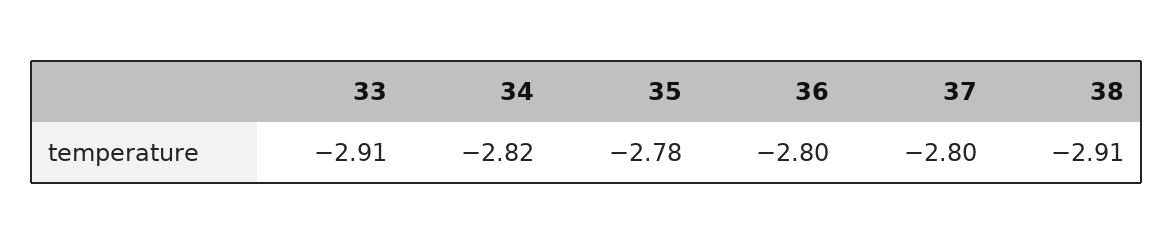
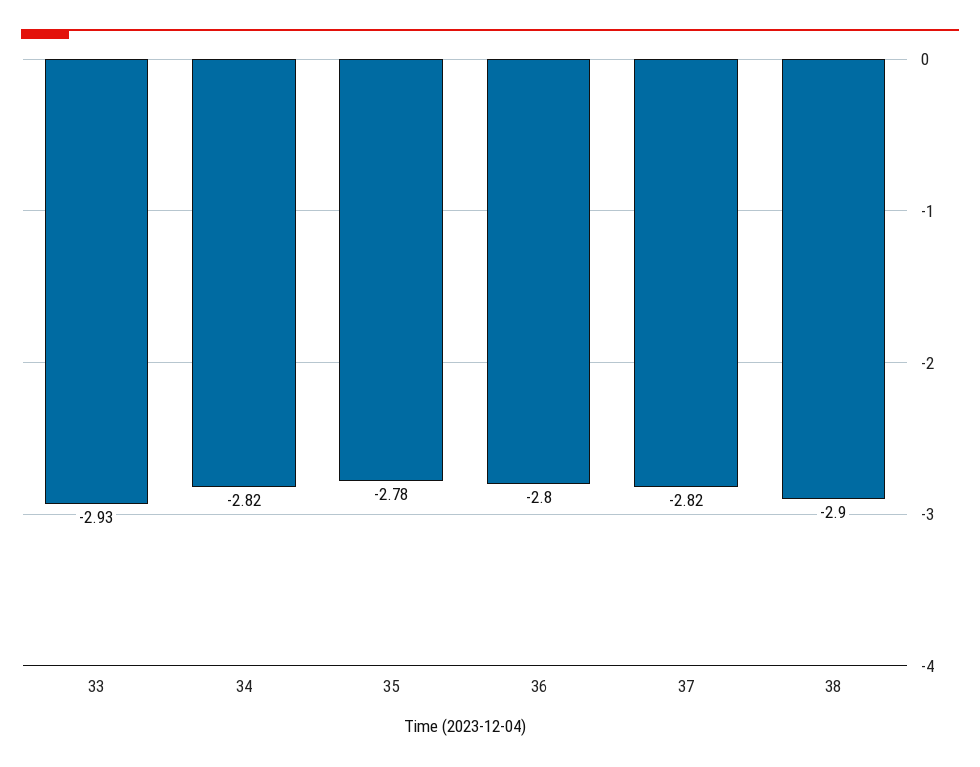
33: -2.91 -> -2.93
37: -2.8 -> -2.82
38: -2.91 -> -2.9

